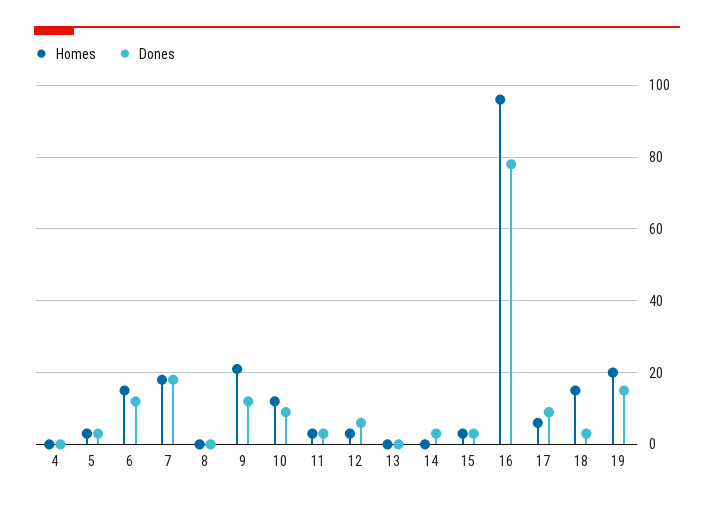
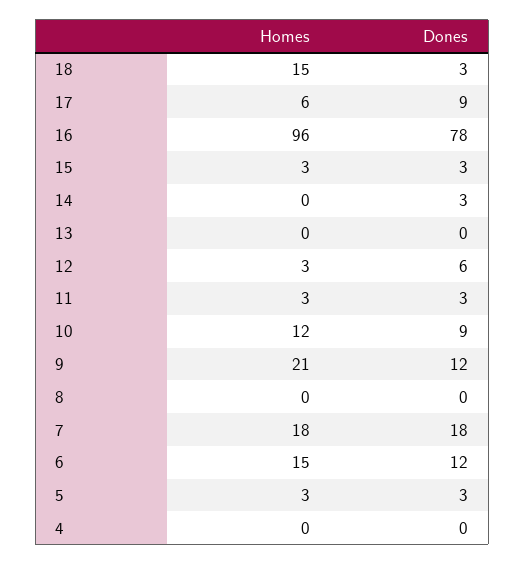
Homes, 19: 20 -> none
Dones, 19: 15 -> none

